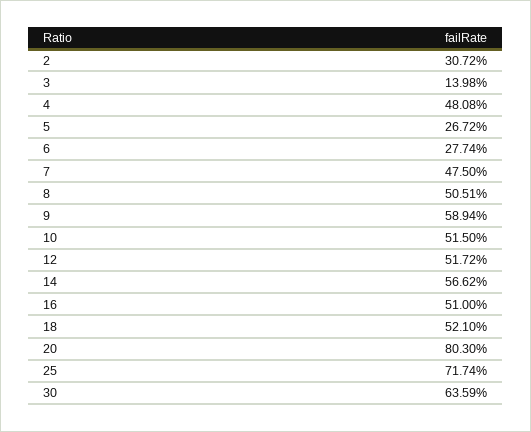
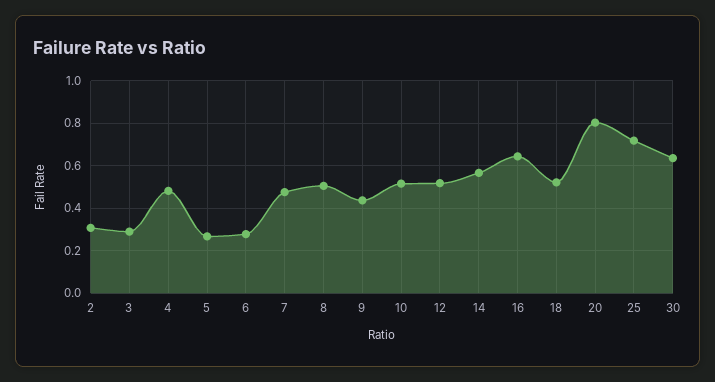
3: 0.1398 -> 0.3
9: 0.5894 -> 0.45
16: 0.51 -> 0.65

